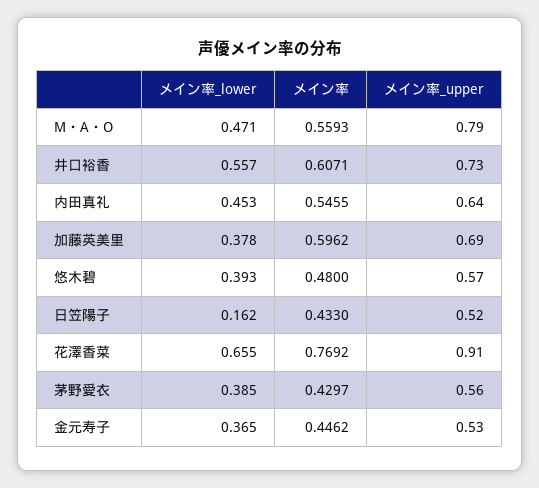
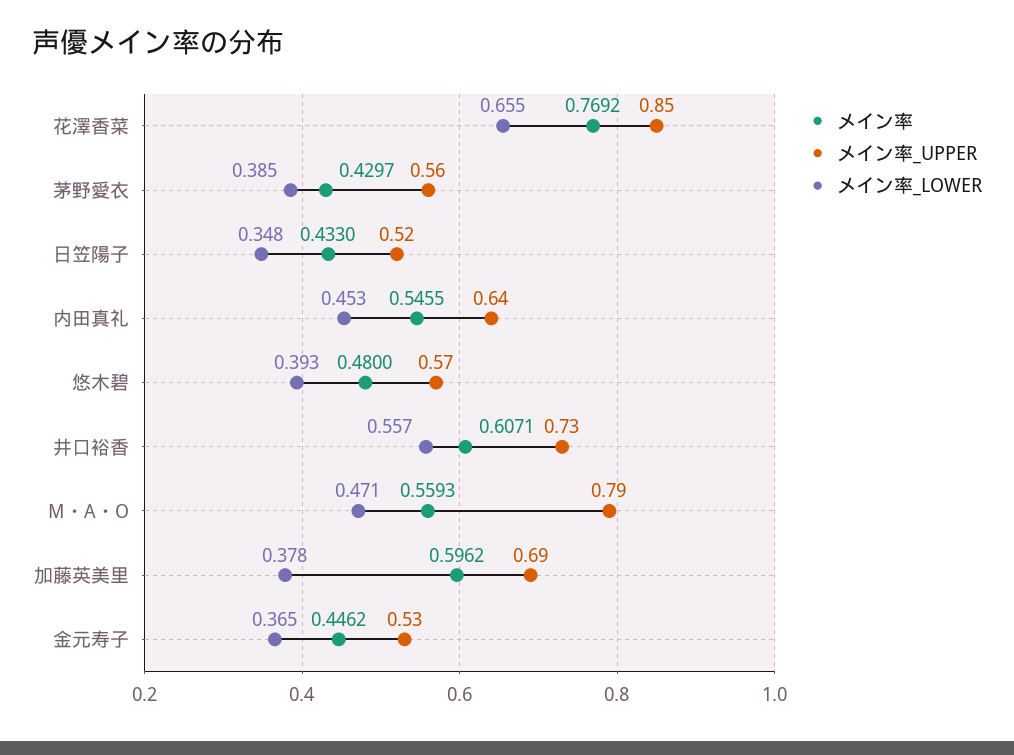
メイン率_lower, 日笠陽子: 0.162 -> 0.348
メイン率_upper, 花澤香菜: 0.91 -> 0.85

